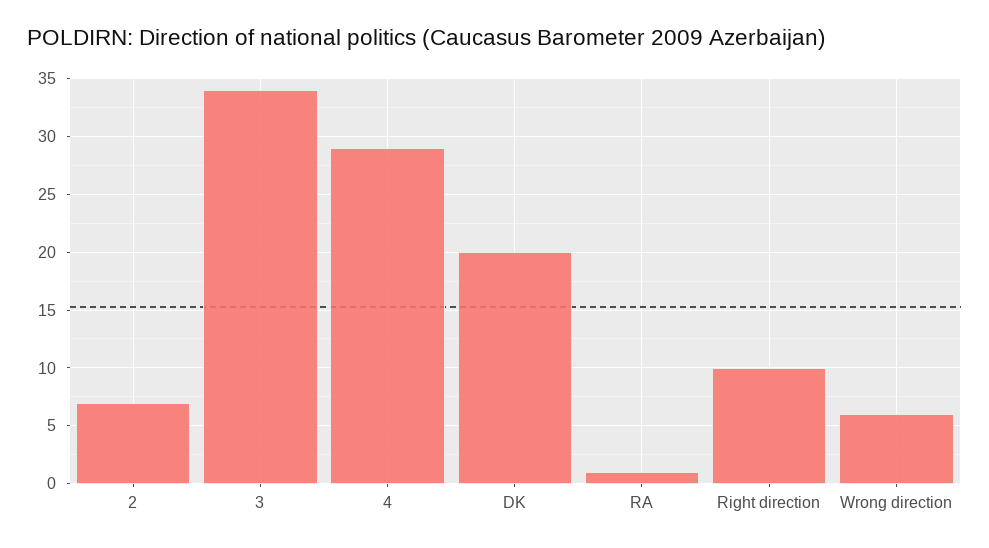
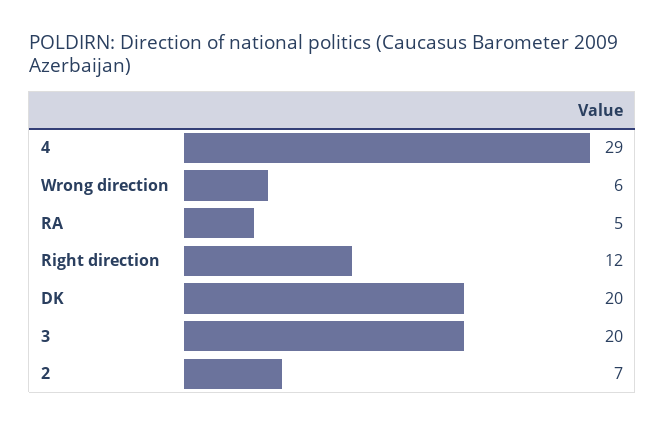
3: 34 -> 20
RA: 1 -> 5
Right direction: 10 -> 12

